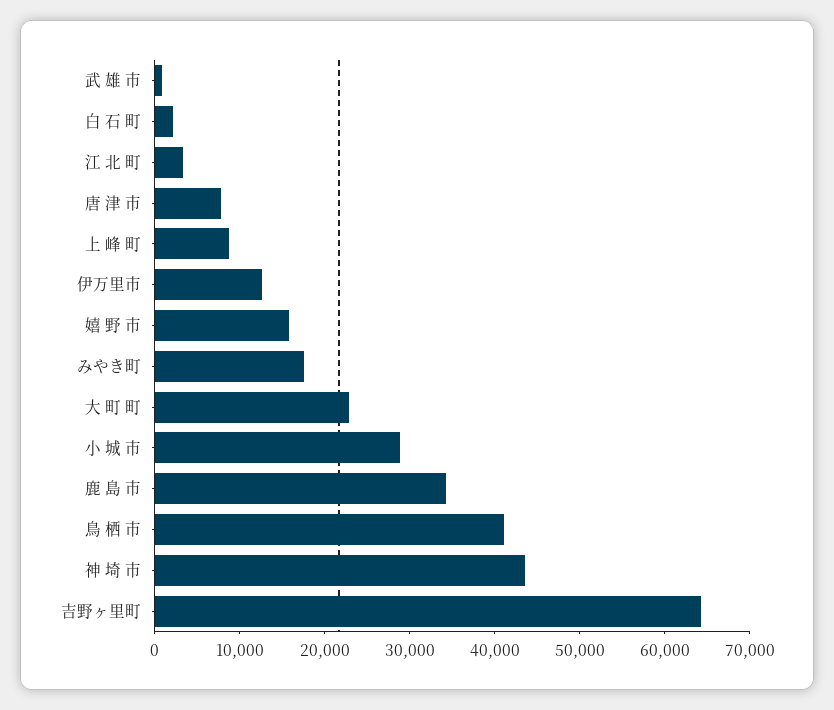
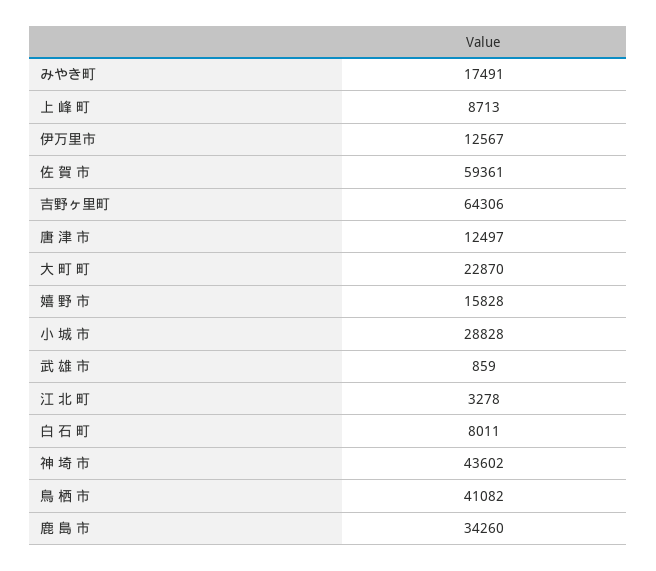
白 石 町: 2000 -> 8011
唐 津 市: 8000 -> 12497
佐 賀 市: none -> 59361

